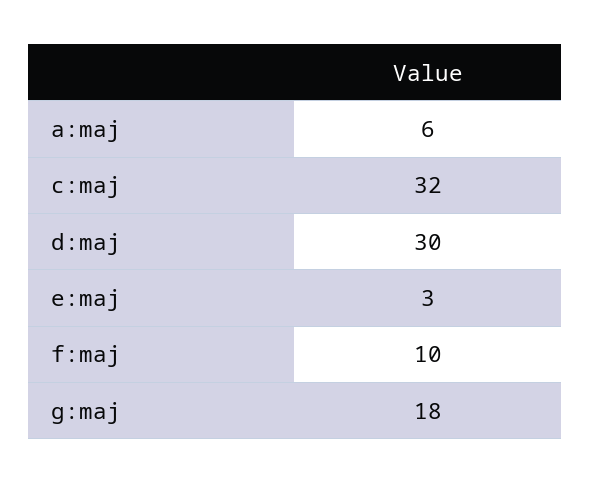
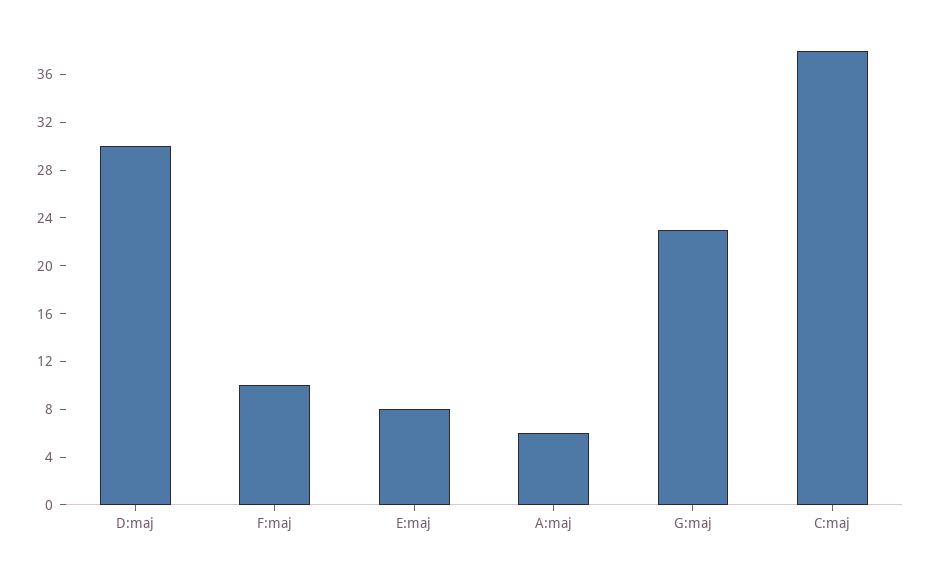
c:maj: 32 -> 38
e:maj: 3 -> 8
g:maj: 18 -> 23

